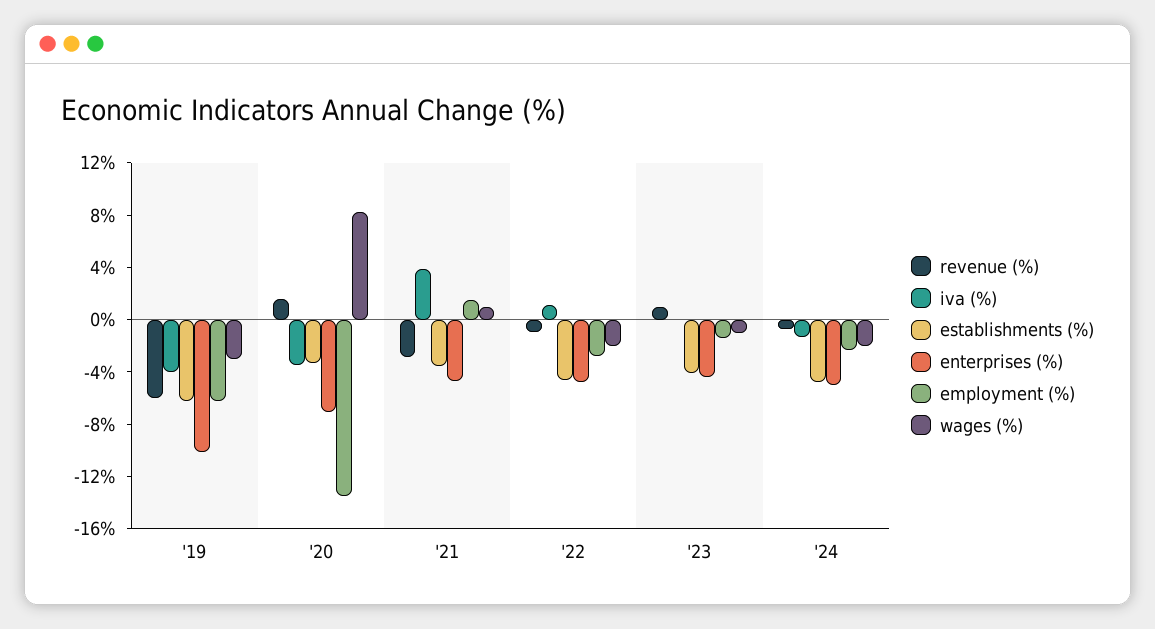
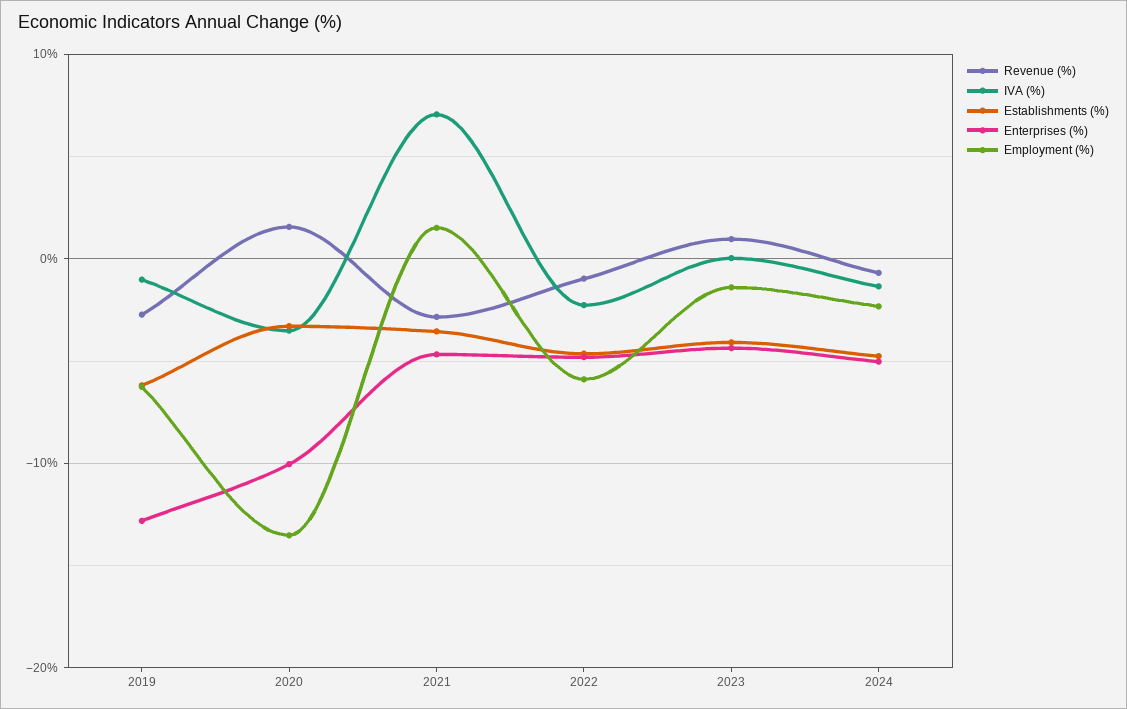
revenue (%), '19: -6 -> -3
iva (%), '19: -4 -> -1
enterprises (%), '19: -10 -> -13
wages (%), '19: -3 -> none
enterprises (%), '20: -7 -> -10
wages (%), '20: 8 -> none
iva (%), '21: 4 -> 7
wages (%), '21: 1 -> none
iva (%), '22: 1 -> -2
employment (%), '22: -3 -> -6
wages (%), '22: -2 -> none
wages (%), '23: -1 -> none
wages (%), '24: -2 -> none

